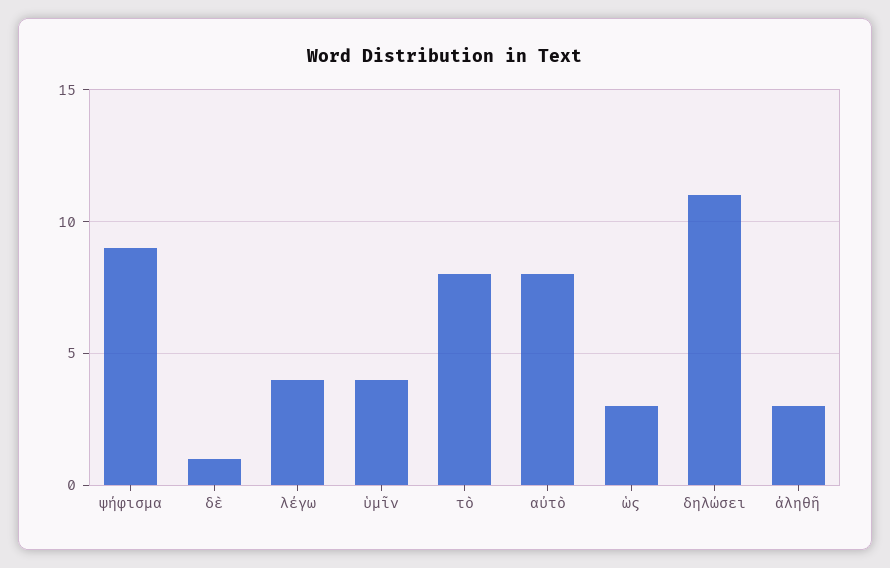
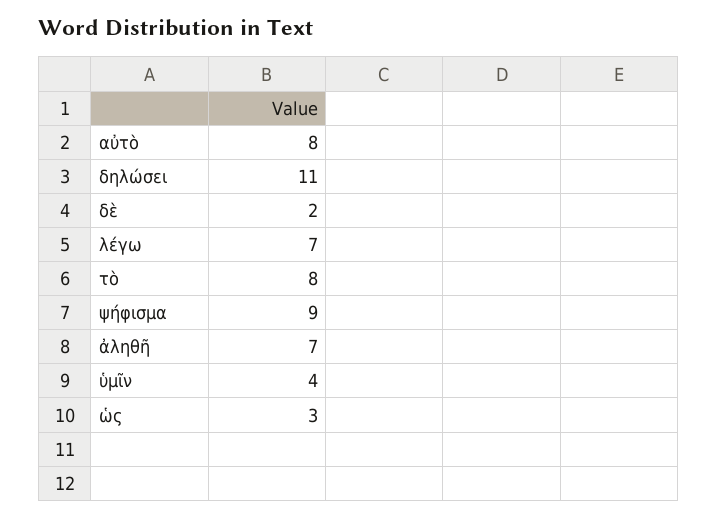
δὲ: 1 -> 2
λέγω: 4 -> 7
ἀληθῆ: 3 -> 7

